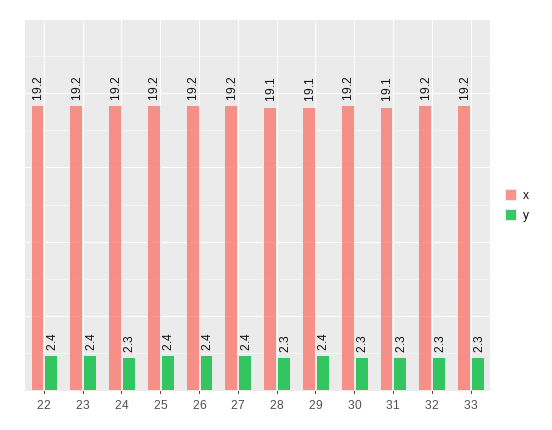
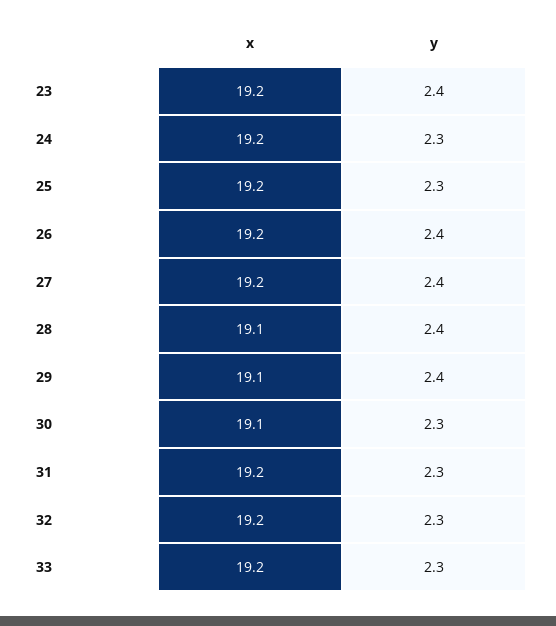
x, 22: 19.2 -> none
y, 22: 2.4 -> none
y, 25: 2.4 -> 2.3
y, 28: 2.3 -> 2.4
x, 30: 19.2 -> 19.1
x, 31: 19.1 -> 19.2

